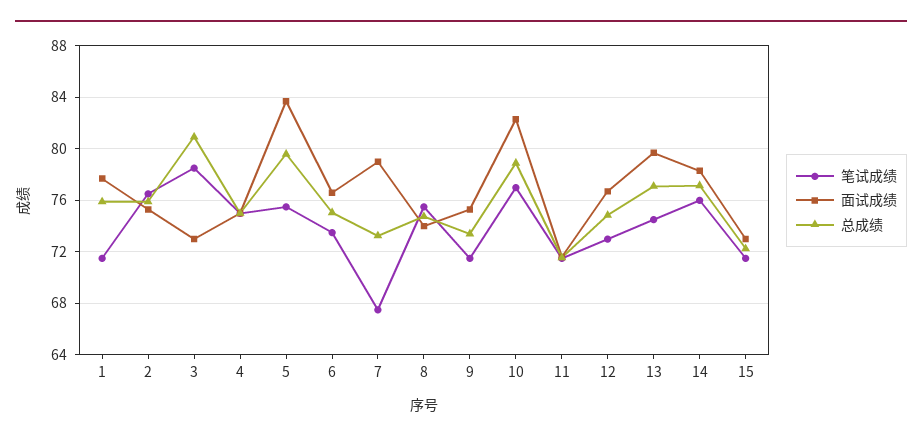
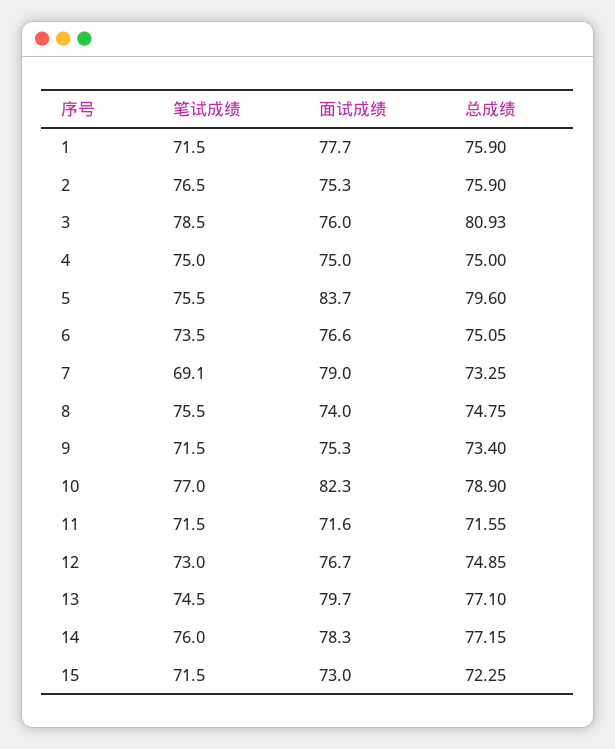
面试成绩, 3: 73 -> 76
笔试成绩, 7: 67.5 -> 69.1

